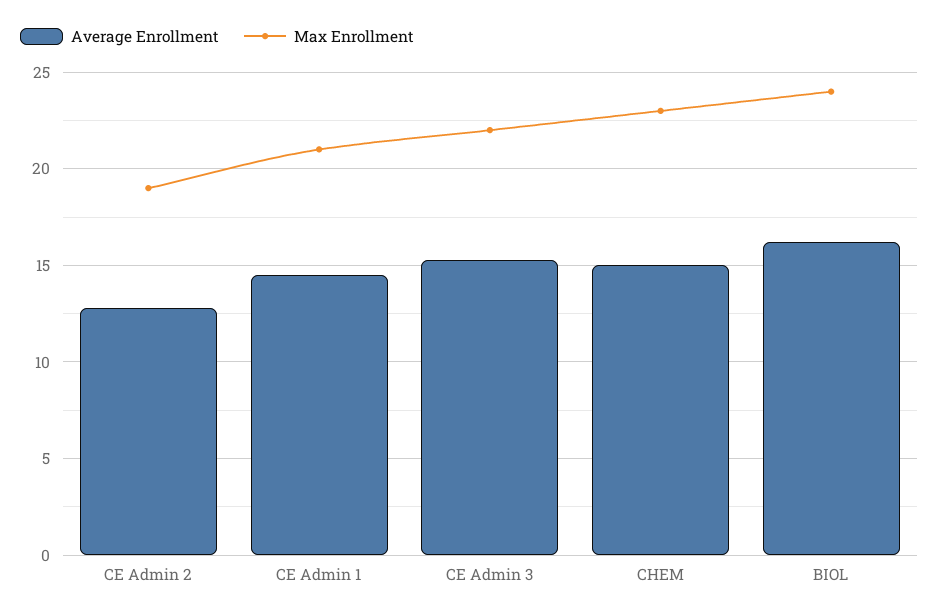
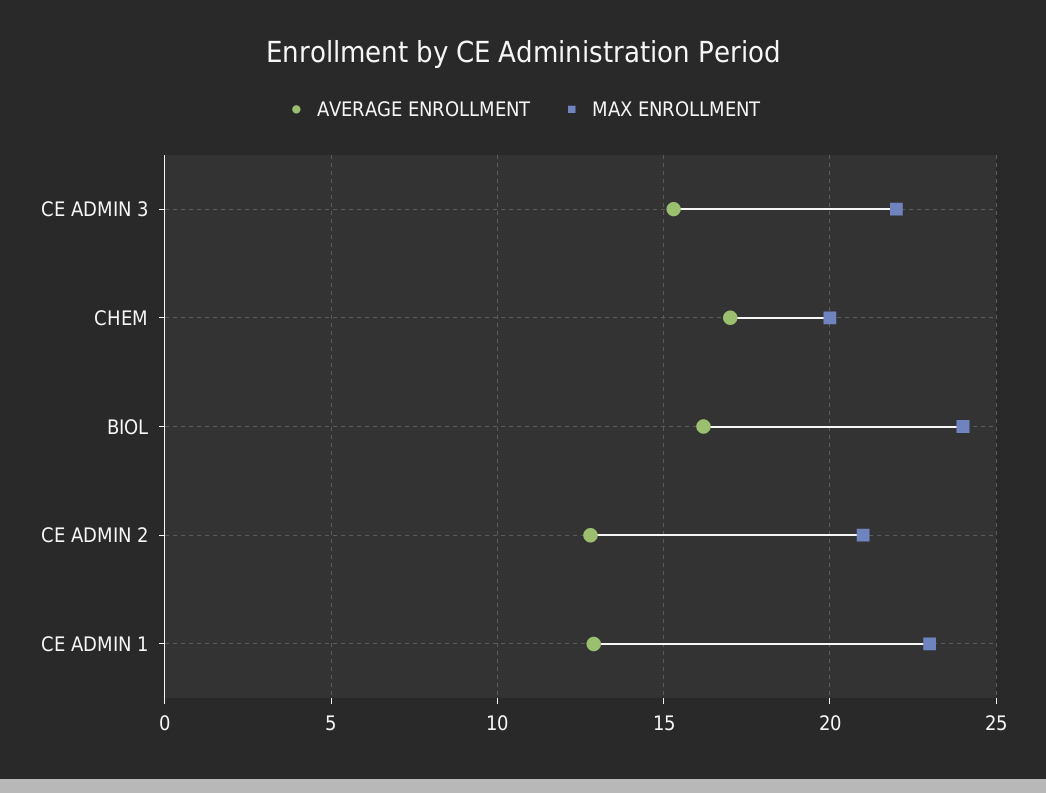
Max Enrollment, CE Admin 2: 19 -> 21
Average Enrollment, CE Admin 1: 14.5 -> 13
Max Enrollment, CE Admin 1: 21 -> 23
Average Enrollment, CHEM: 15 -> 17
Max Enrollment, CHEM: 23 -> 20

